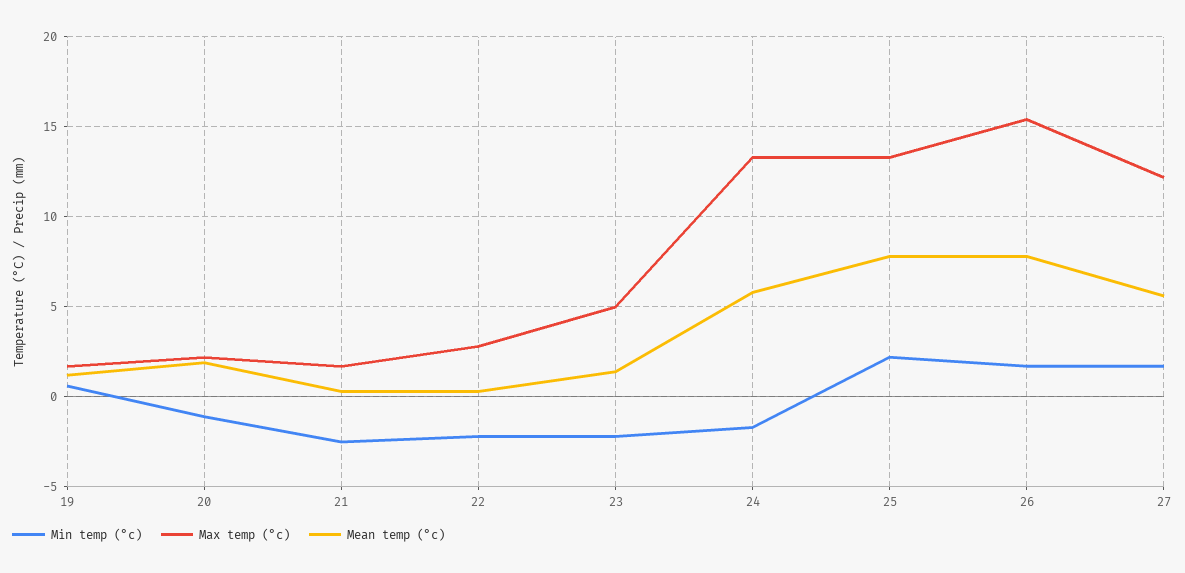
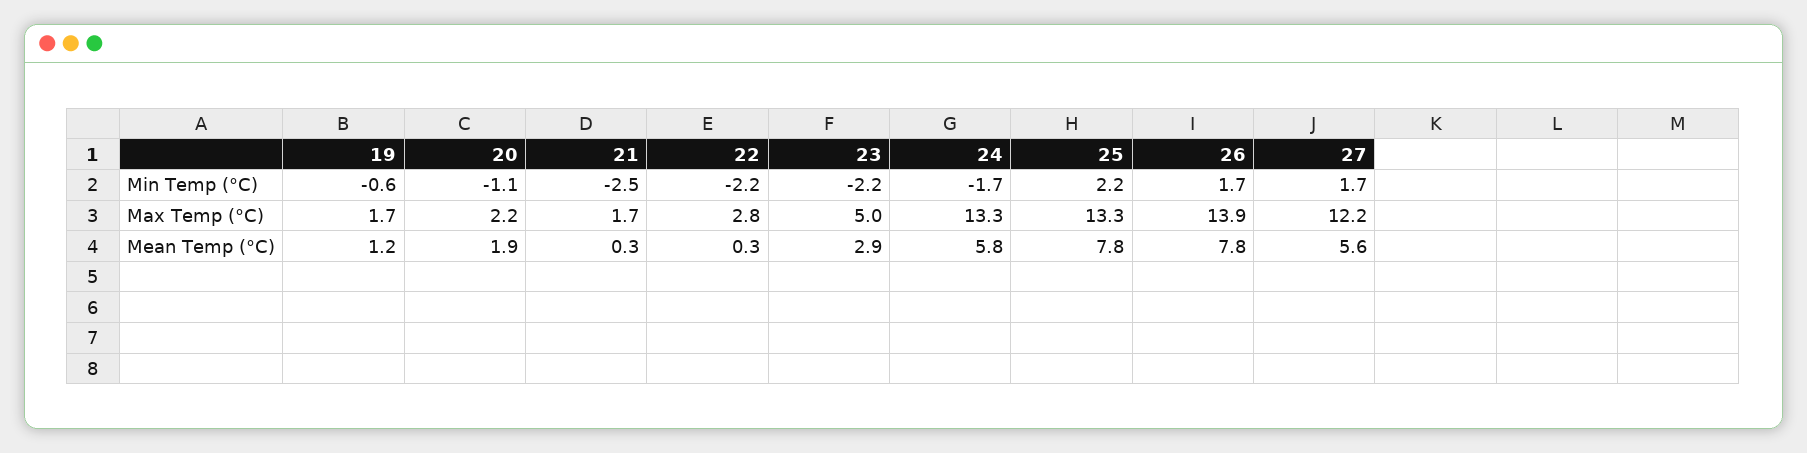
Min temp (°c), 19: 0.5 -> -0.6
Mean temp (°c), 23: 1.5 -> 2.9
Max temp (°c), 26: 15.5 -> 13.9

